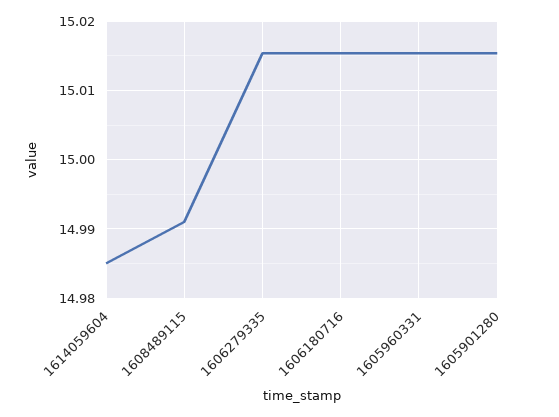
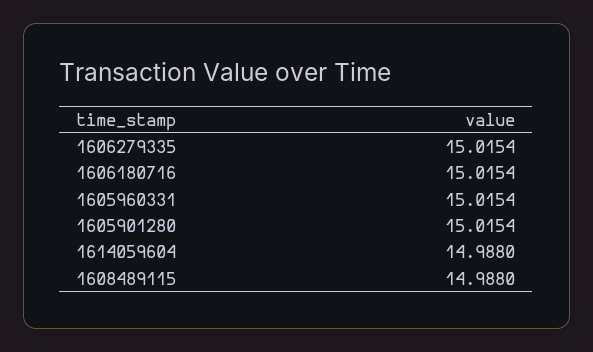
1614059604: 14.985 -> 14.988
1608489115: 14.991 -> 14.988

